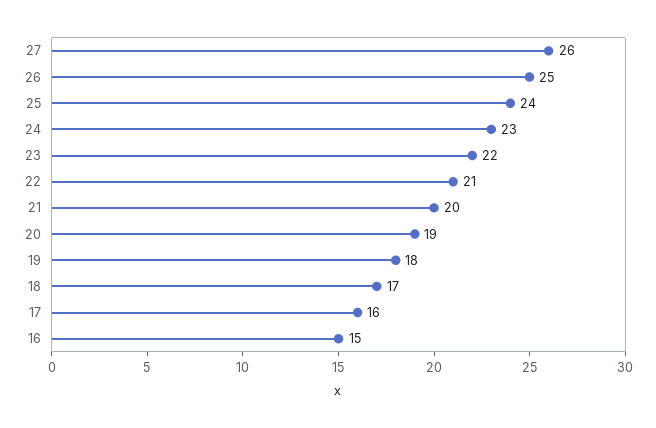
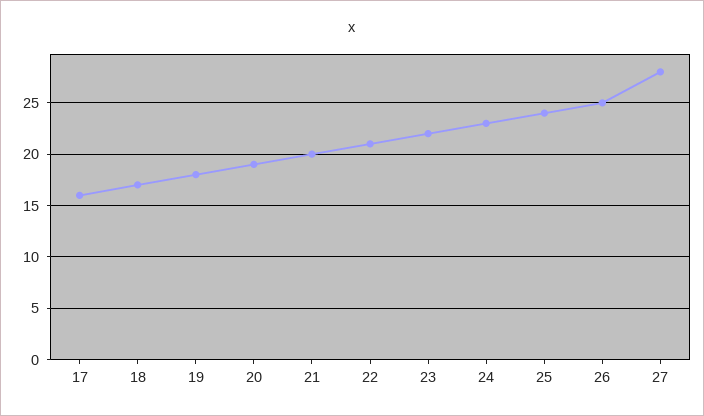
27: 26 -> 28
16: 15 -> none

